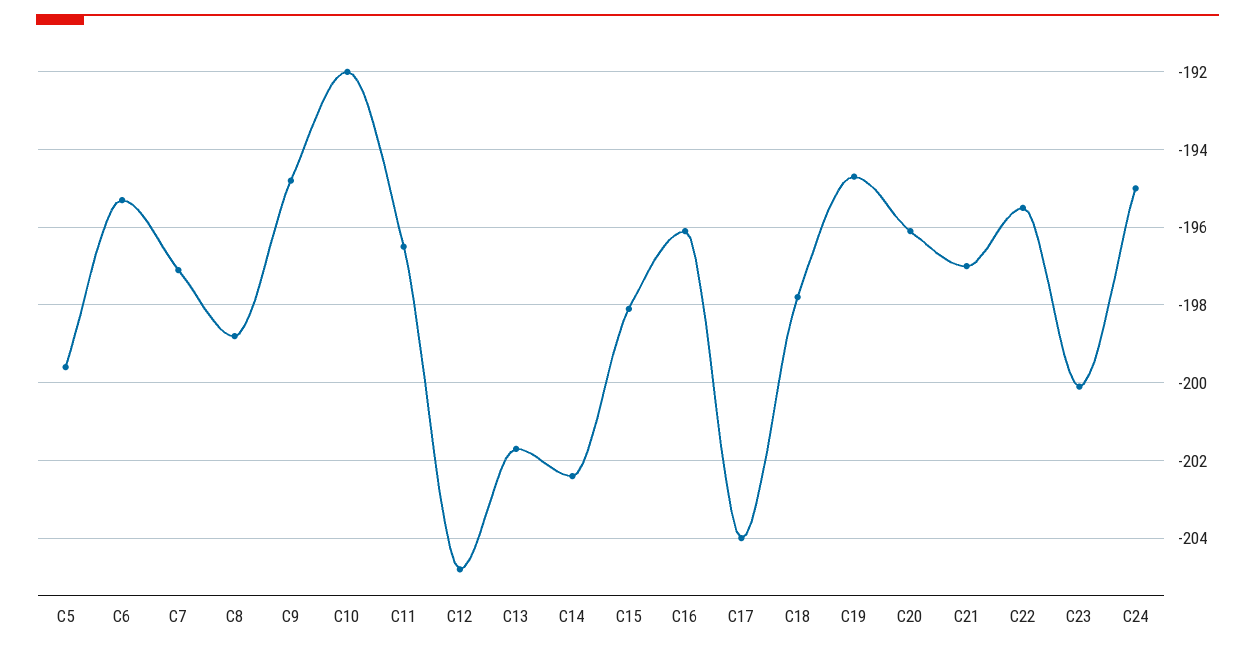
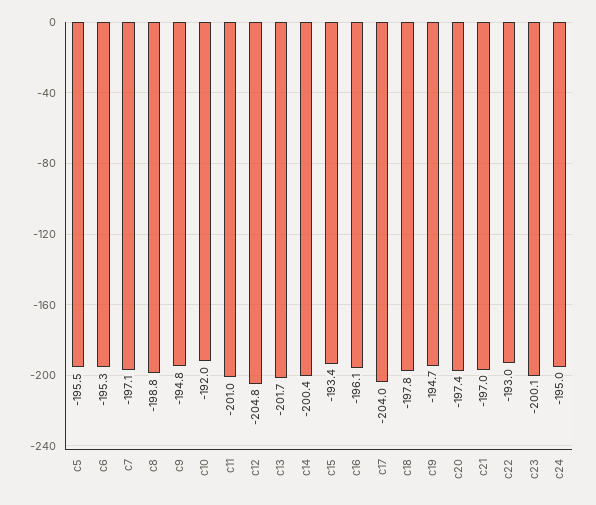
C5: -199.5 -> -195.5
C11: -196.5 -> -201
C14: -202.5 -> -200.4
C15: -198 -> -193.4
C20: -196 -> -197.4
C22: -195.5 -> -193

